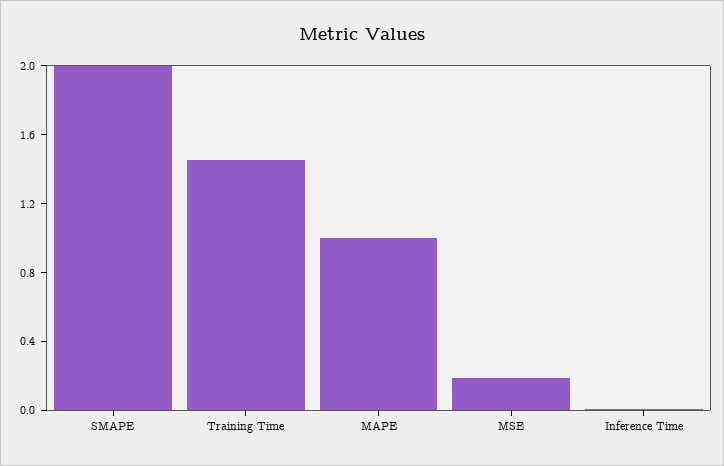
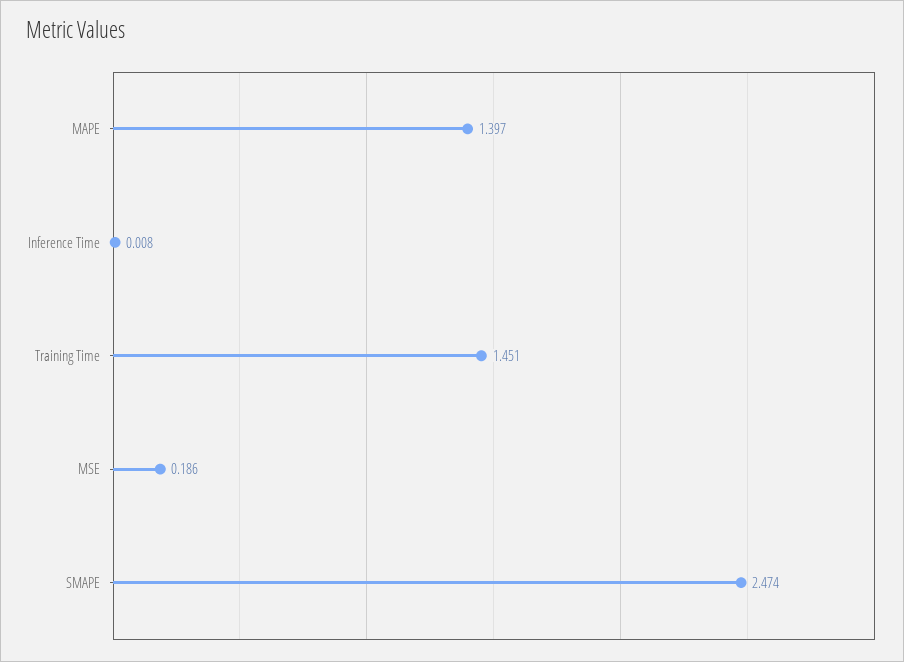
SMAPE: 2 -> 2.474
MAPE: 1 -> 1.397

